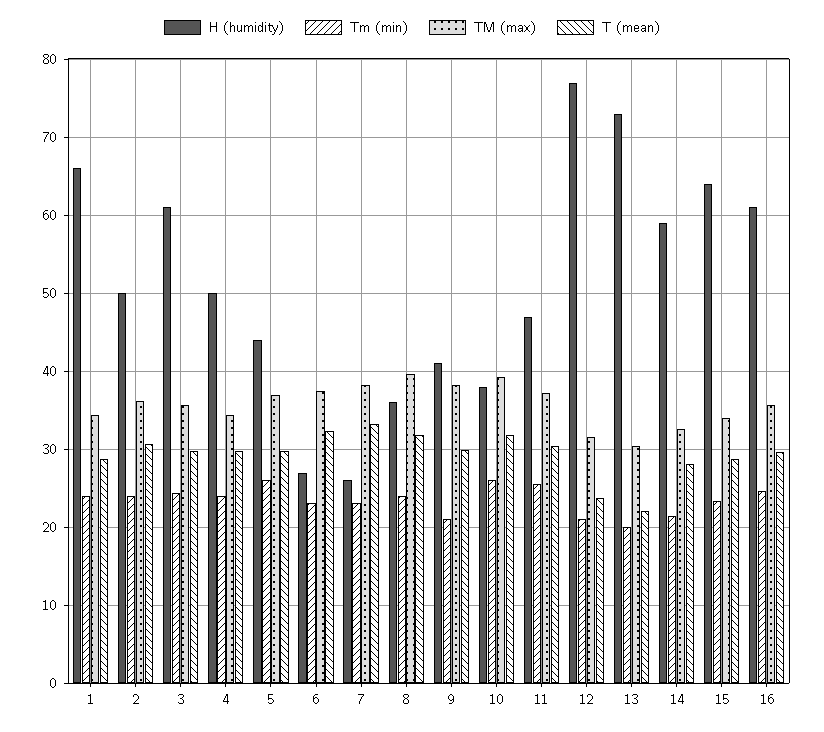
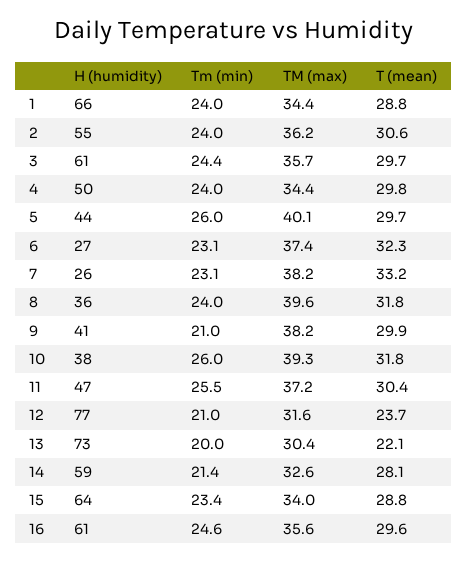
H (humidity), 2: 50 -> 55
TM (max), 5: 37 -> 40.1

